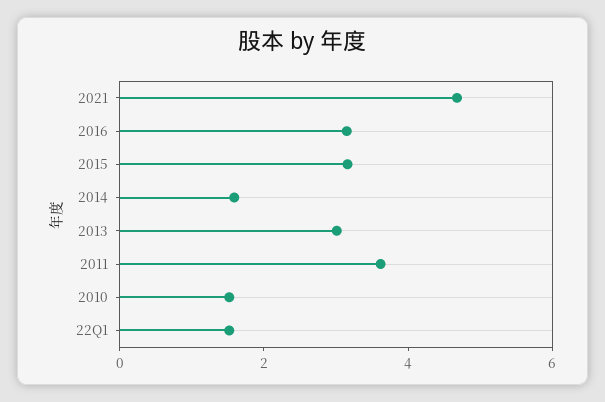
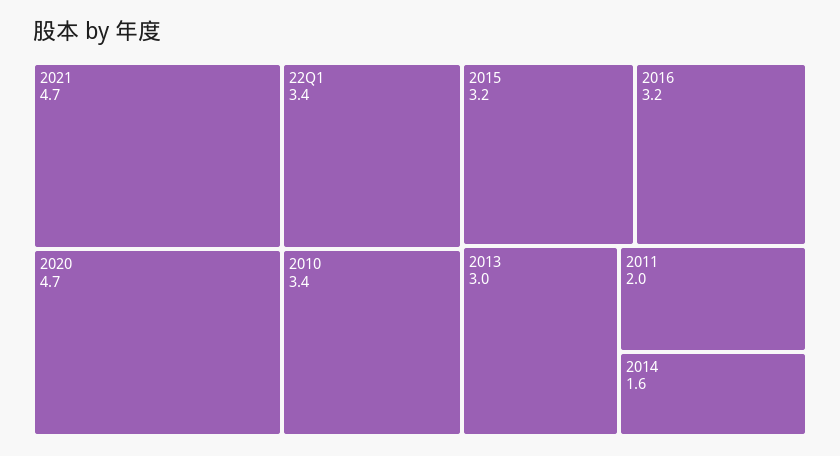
2011: 3.5 -> 2
2010: 1.5 -> 3.4
22Q1: 1.5 -> 3.4
2020: none -> 4.7

